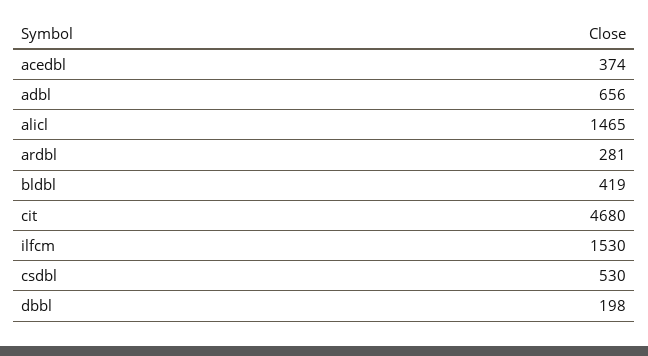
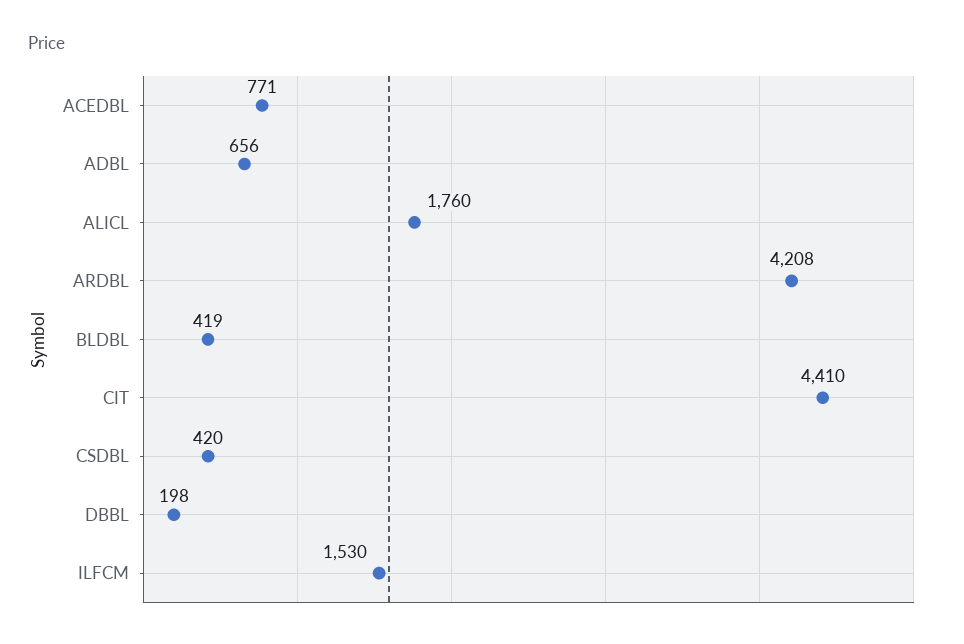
acedbl: 374 -> 771
alicl: 1465 -> 1760
ardbl: 281 -> 4208
cit: 4680 -> 4410
csdbl: 530 -> 420

